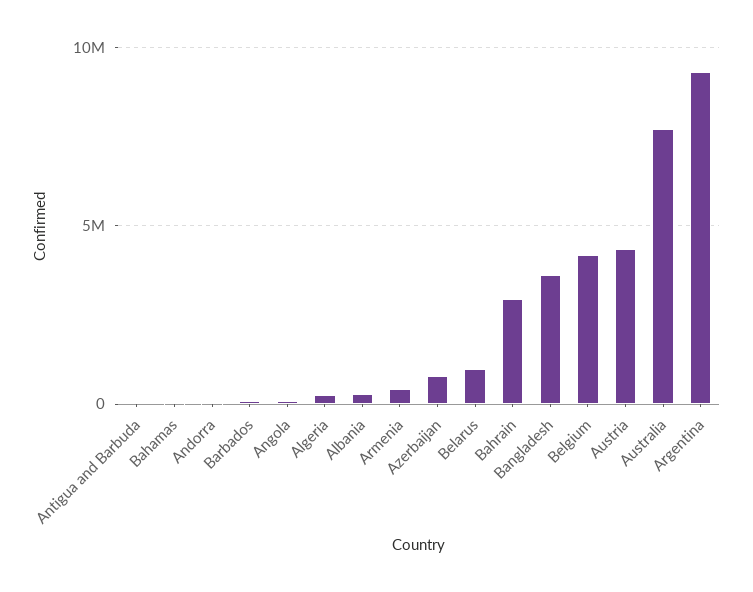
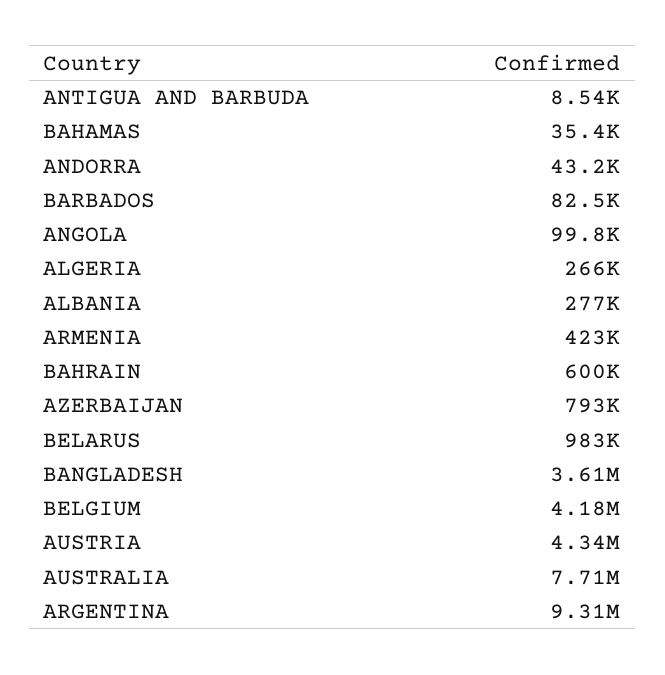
Bahrain: 3000000 -> 600000

